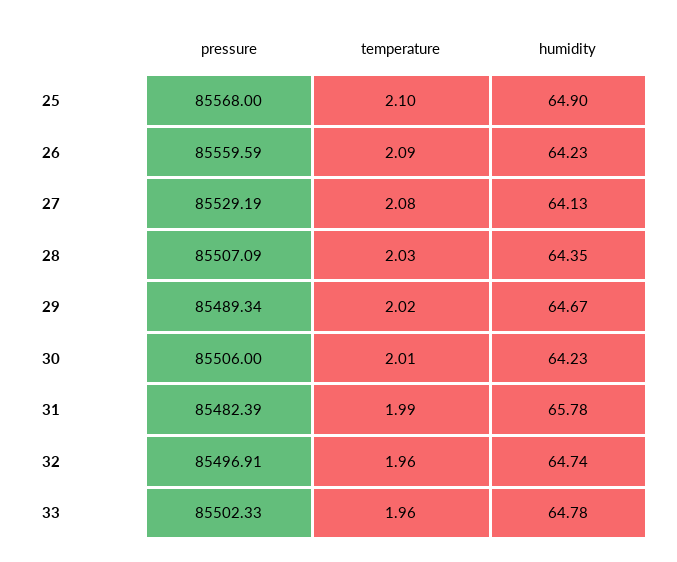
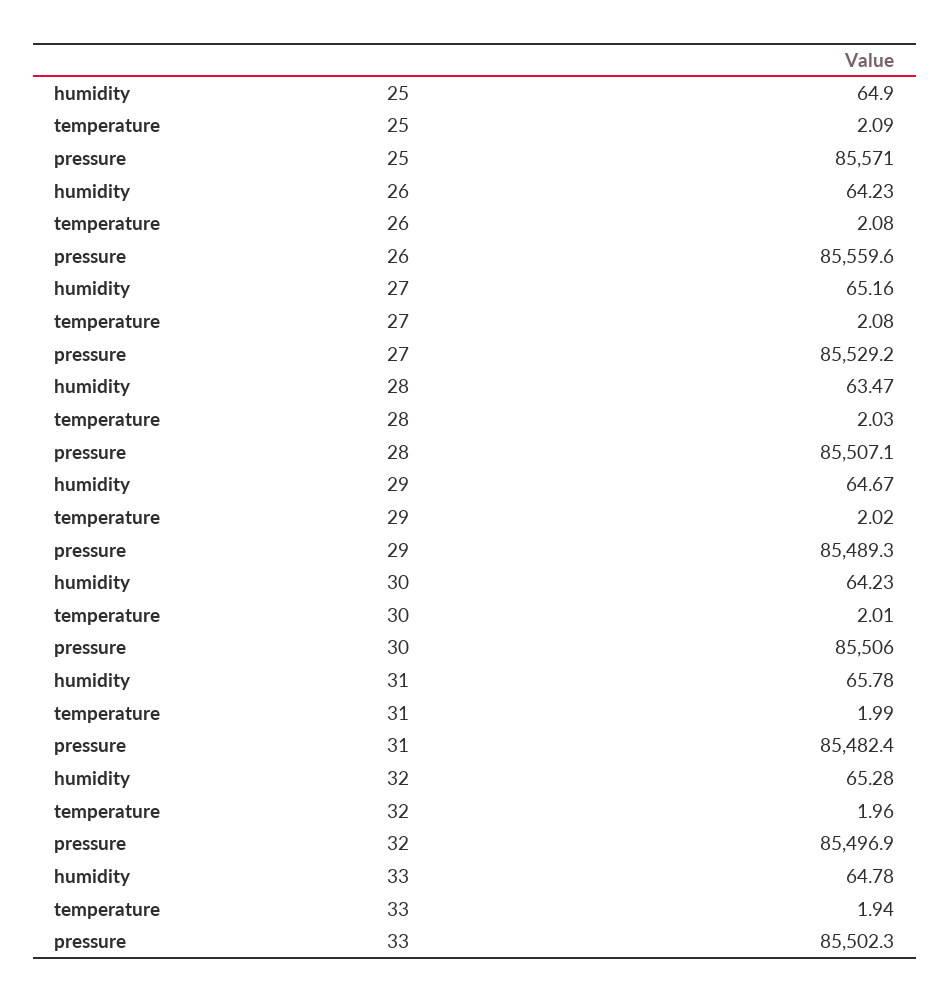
pressure, 25: 85568 -> 85571
temperature, 25: 2.1 -> 2.09
temperature, 26: 2.09 -> 2.08
humidity, 27: 64.13 -> 65.16
humidity, 28: 64.35 -> 63.47
humidity, 32: 64.74 -> 65.28
temperature, 33: 1.96 -> 1.94

